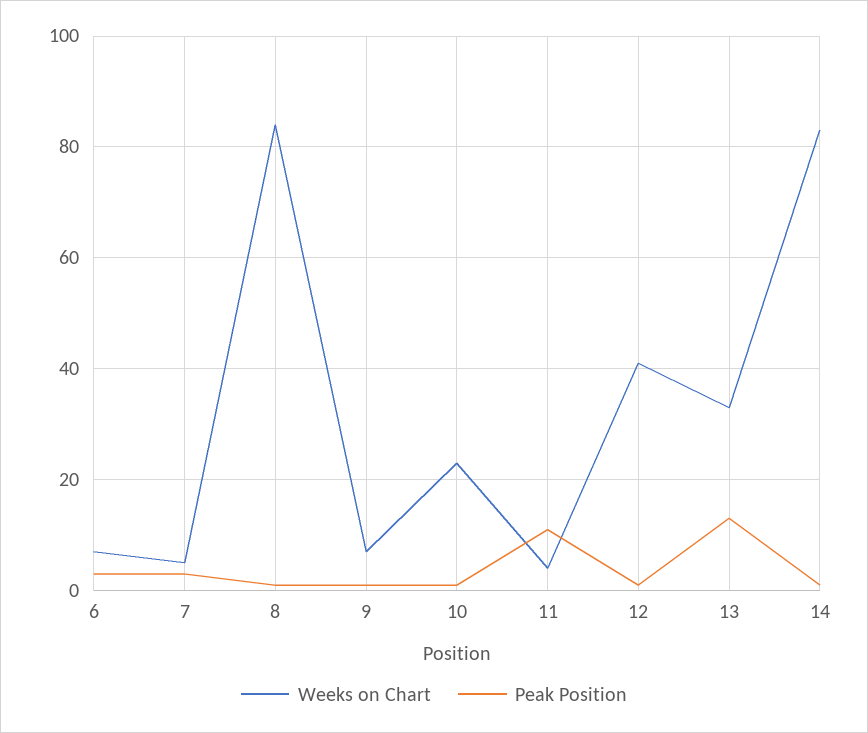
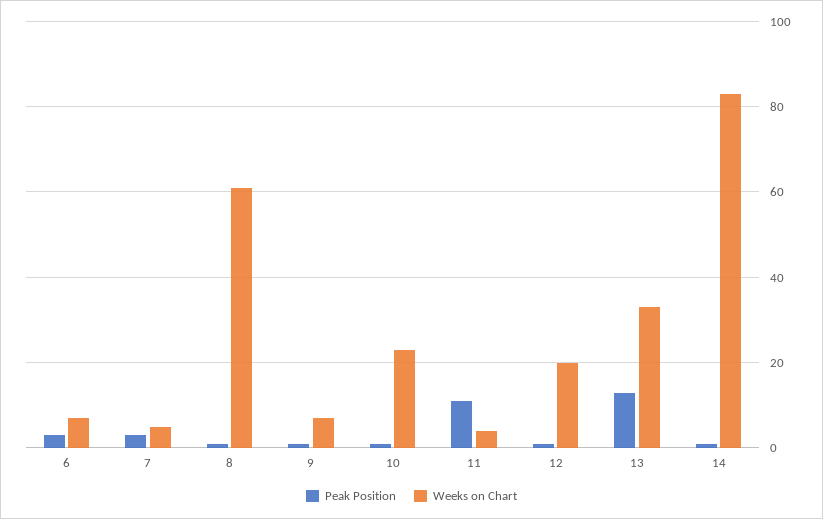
Weeks on Chart, 8: 85 -> 60
Weeks on Chart, 12: 40 -> 20

